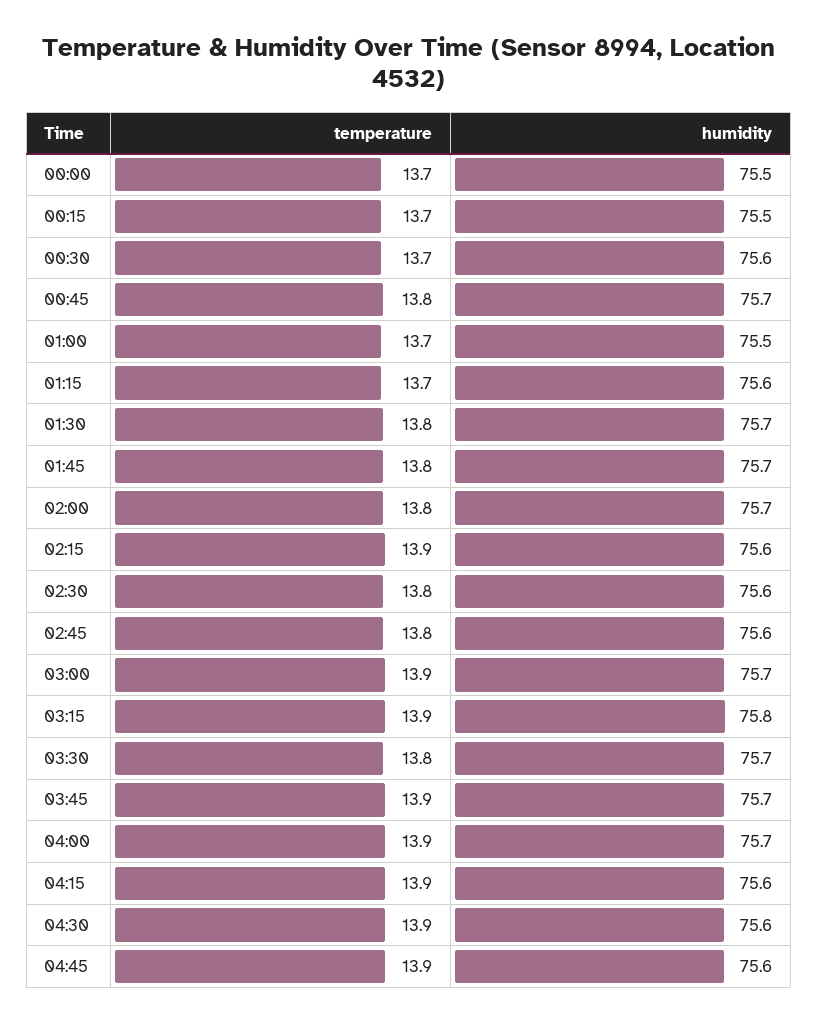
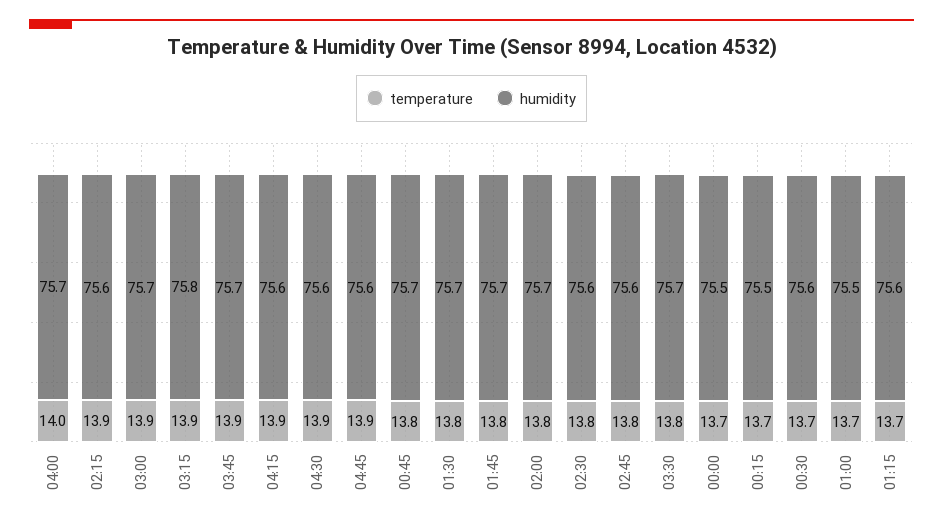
temperature, 04:00: 13.9 -> 14

